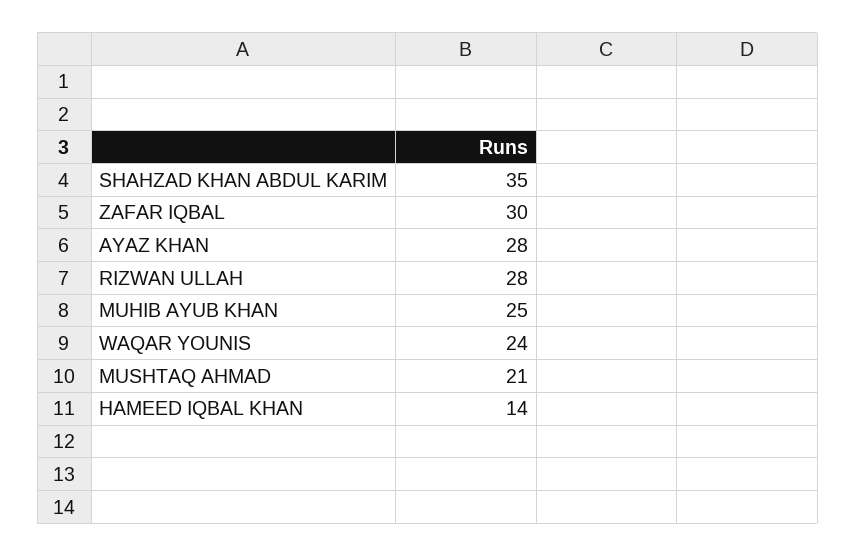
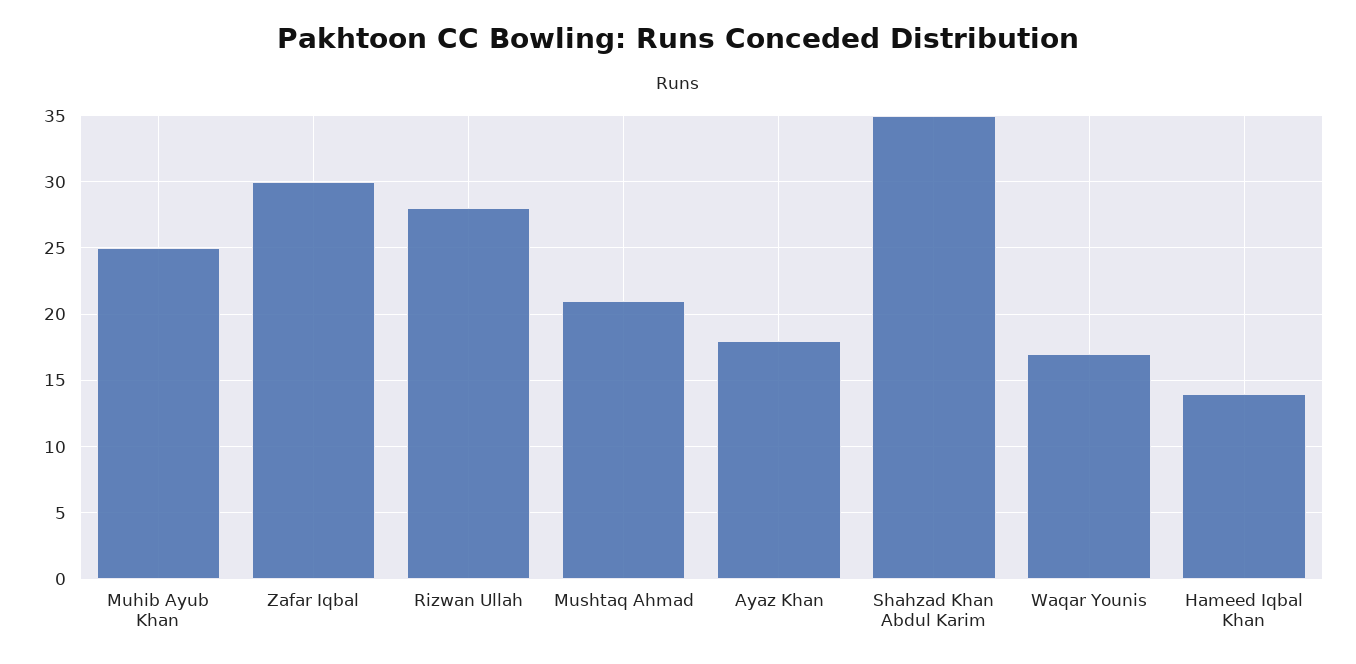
AYAZ KHAN: 28 -> 18
WAQAR YOUNIS: 24 -> 17

